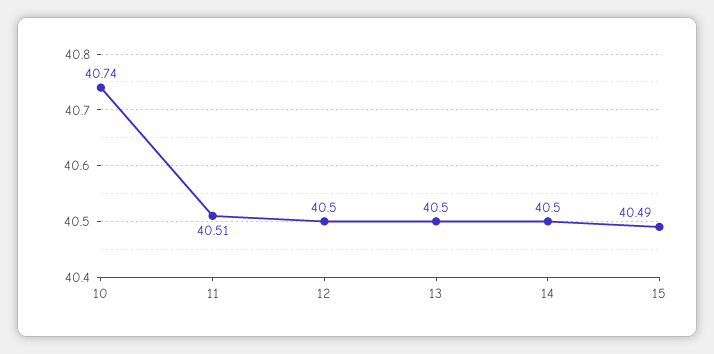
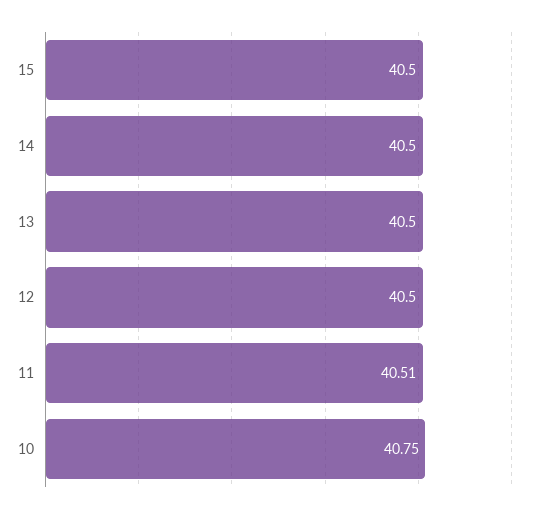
10: 40.74 -> 40.75
15: 40.49 -> 40.5

